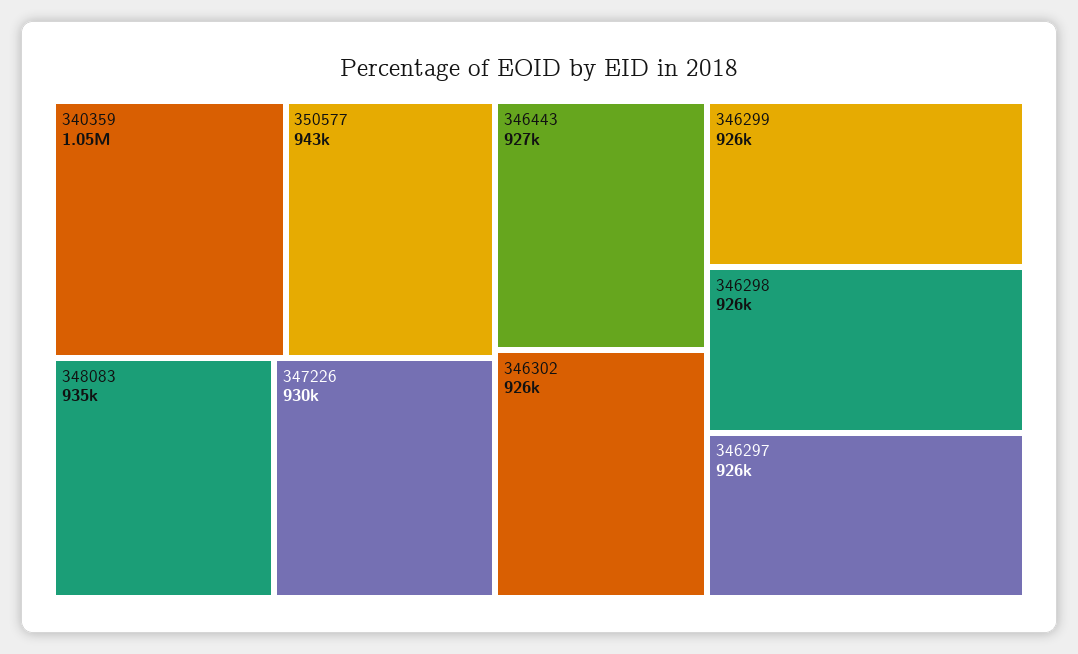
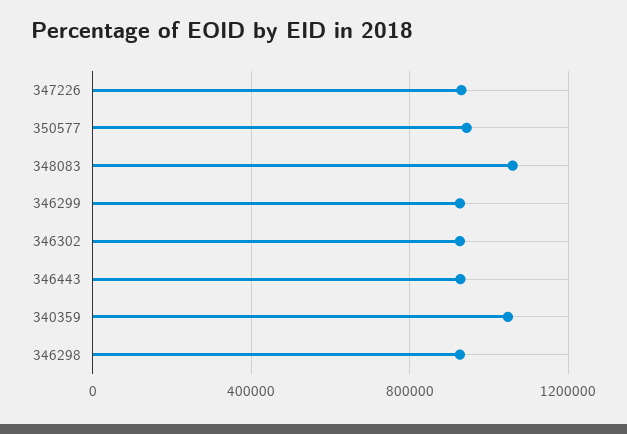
348083: 935000 -> 1050000
346297: 926000 -> none

